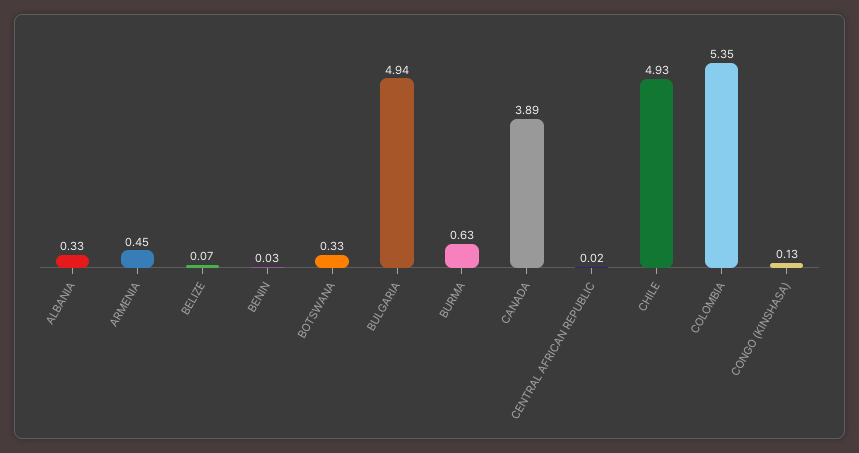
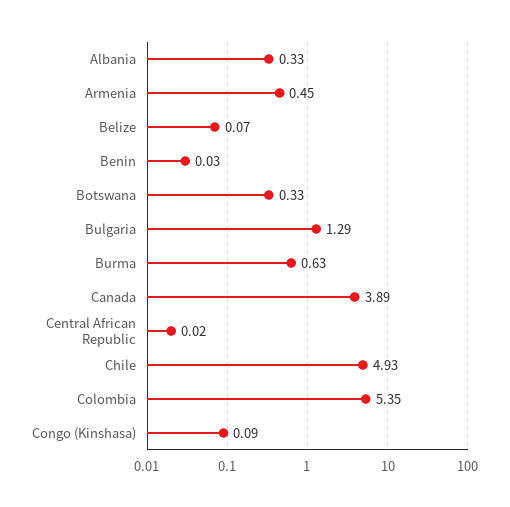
BULGARIA: 4.94 -> 1.29
CONGO (KINSHASA): 0.13 -> 0.09

